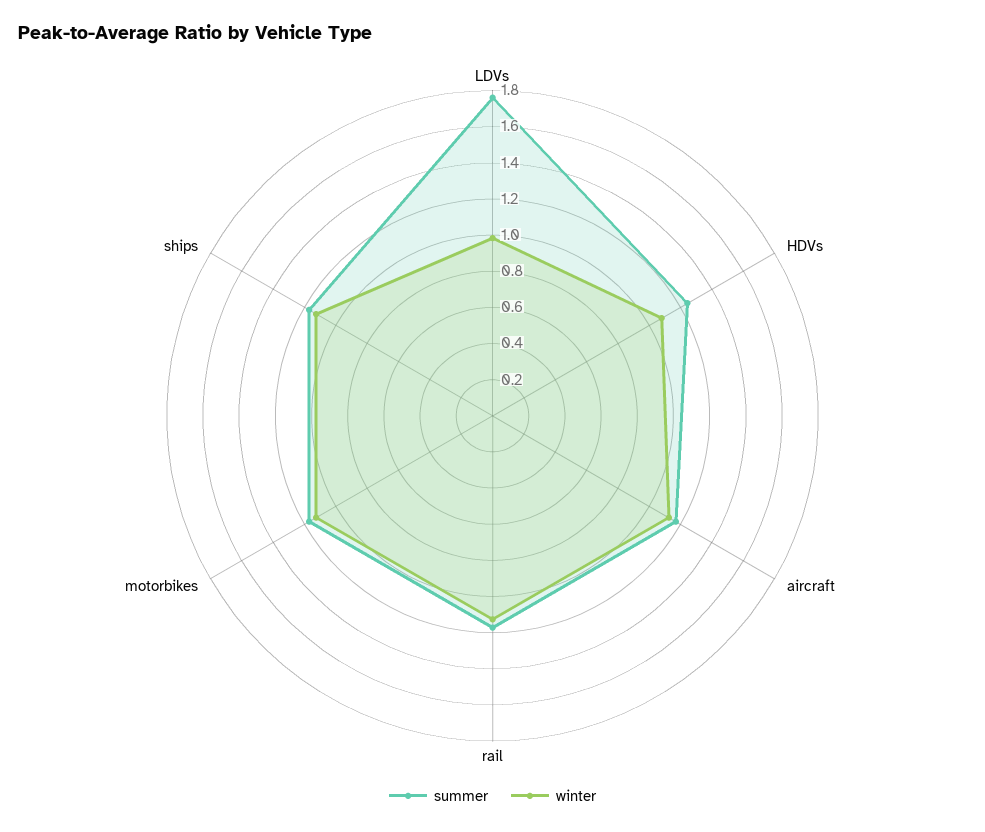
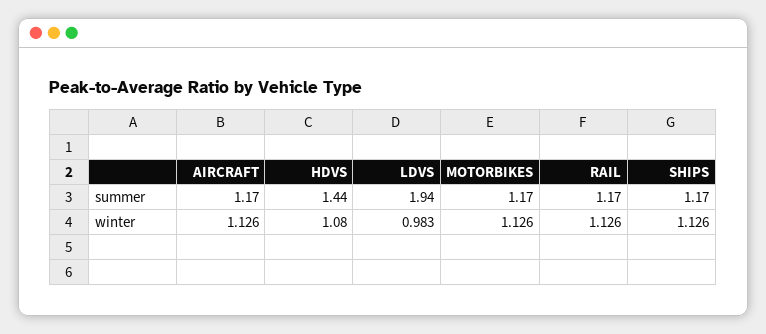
summer, LDVs: 1.75 -> 1.94
summer, HDVs: 1.25 -> 1.44

